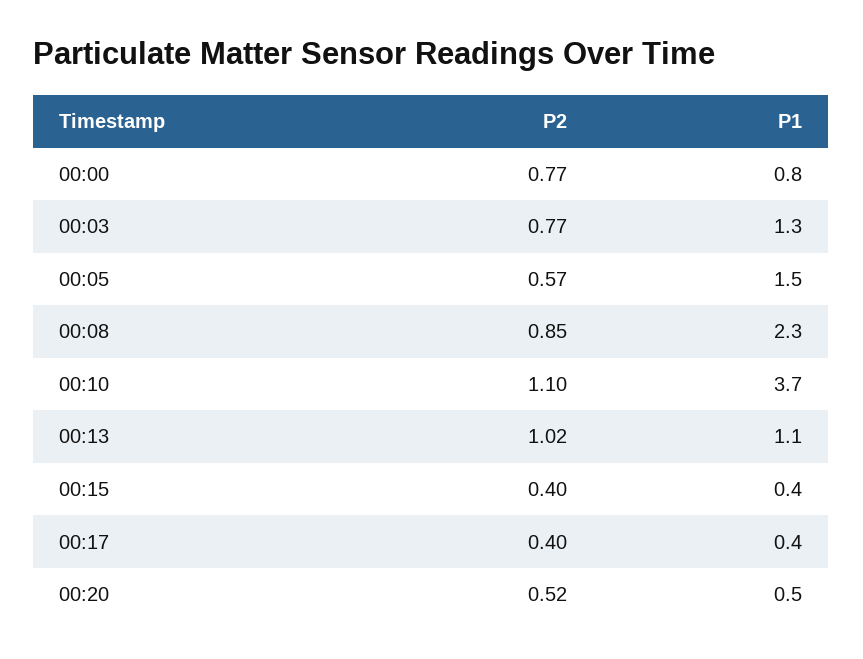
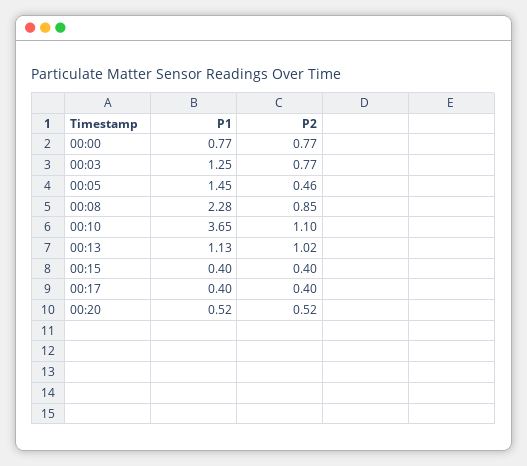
P2, 00:05: 0.57 -> 0.46

